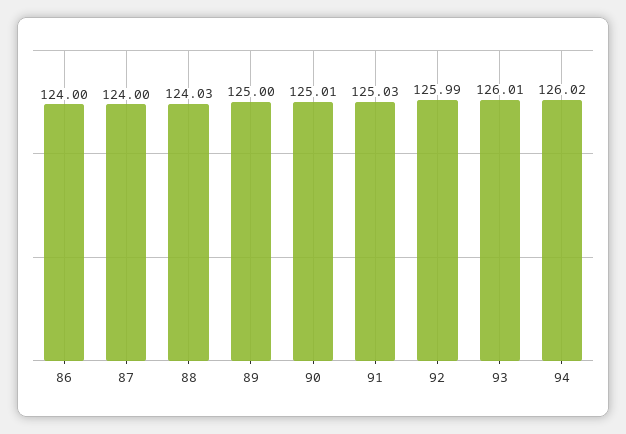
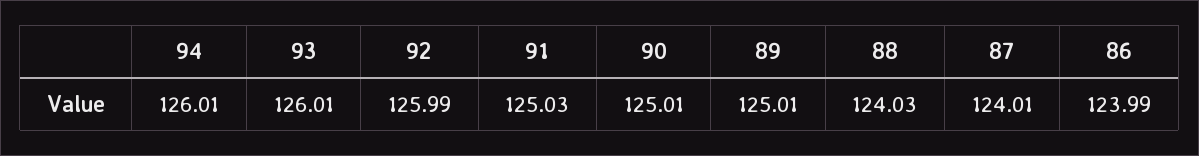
86: 124 -> 123.99
87: 124 -> 124.01
89: 125 -> 125.01
94: 126.02 -> 126.01

